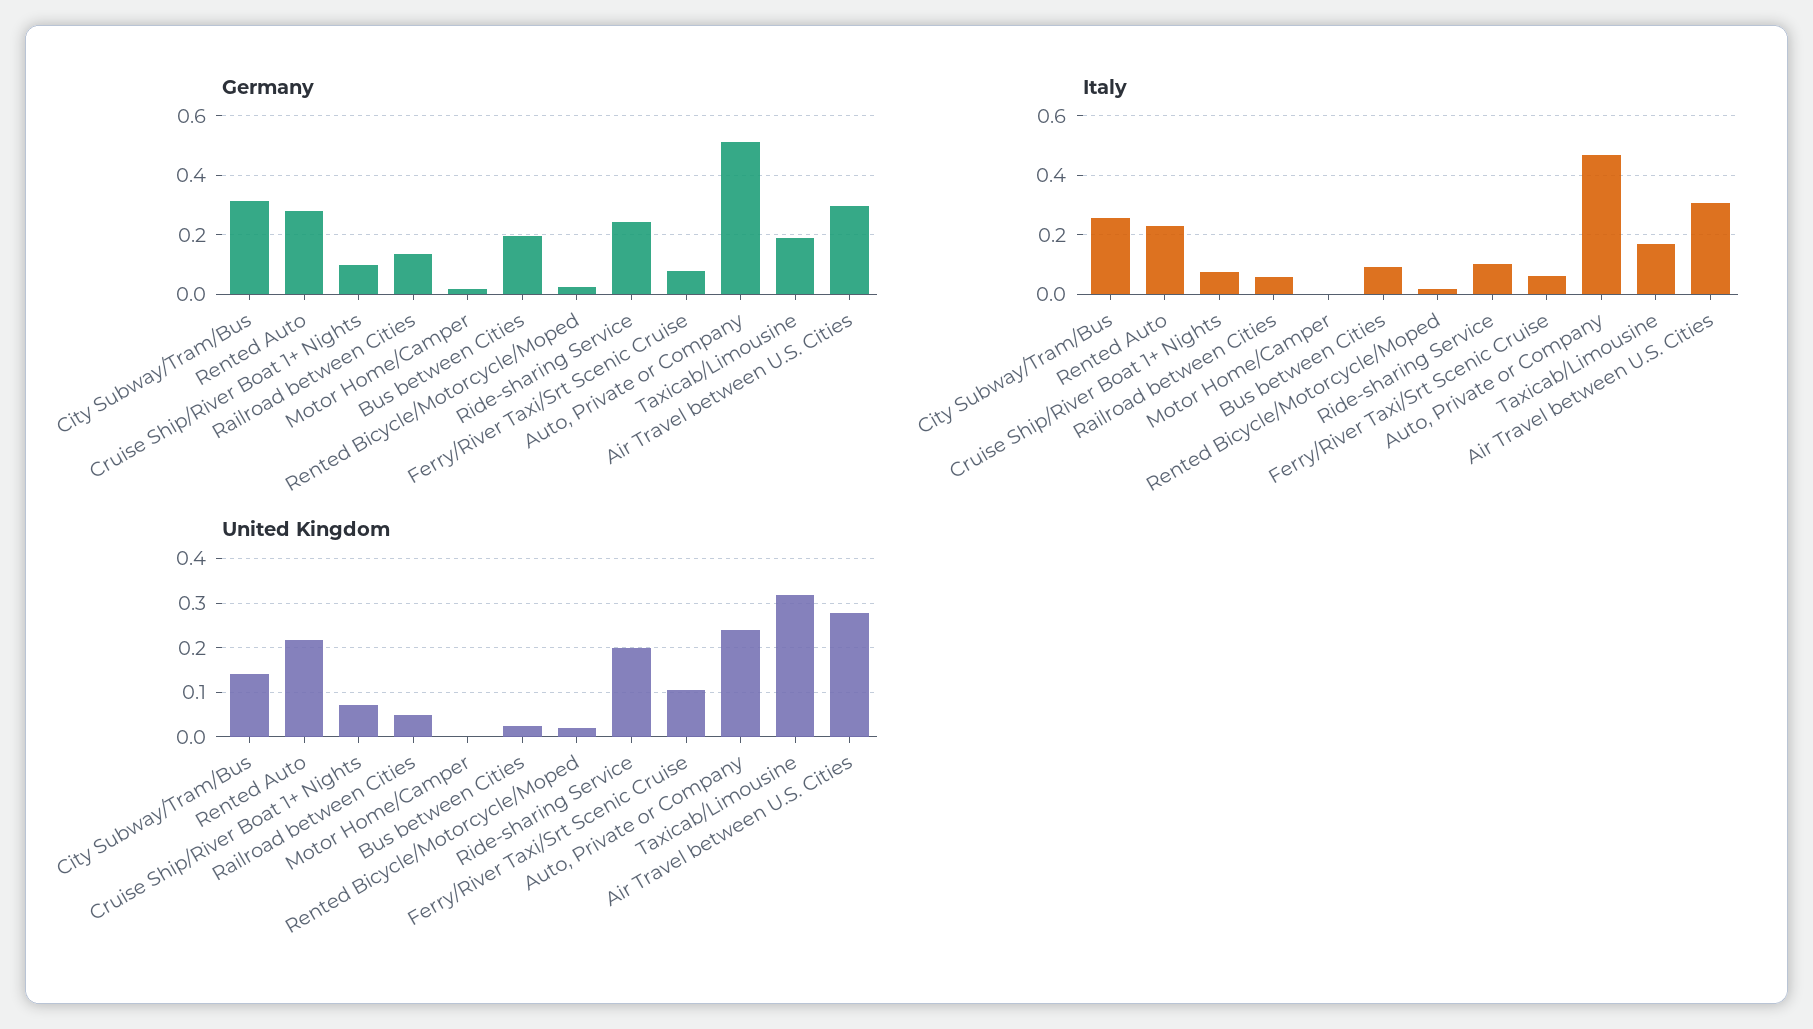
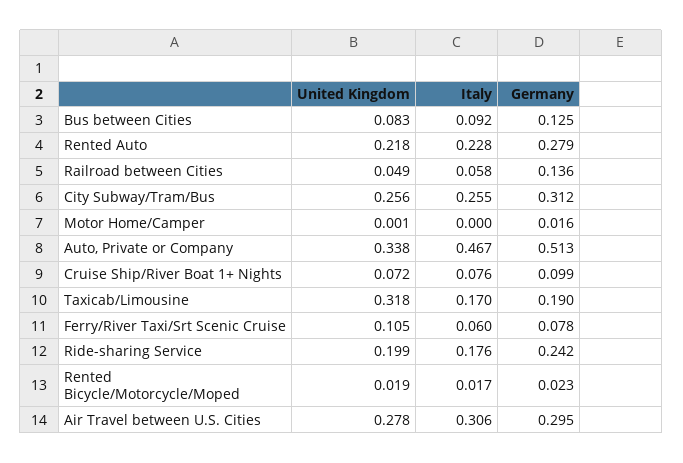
Germany, Bus between Cities: 0.2 -> 0.125
Italy, Ride-sharing Service: 0.1 -> 0.176
United Kingdom, City Subway/Tram/Bus: 0.14 -> 0.256
United Kingdom, Bus between Cities: 0.02 -> 0.083
United Kingdom, Auto, Private or Company: 0.24 -> 0.338

